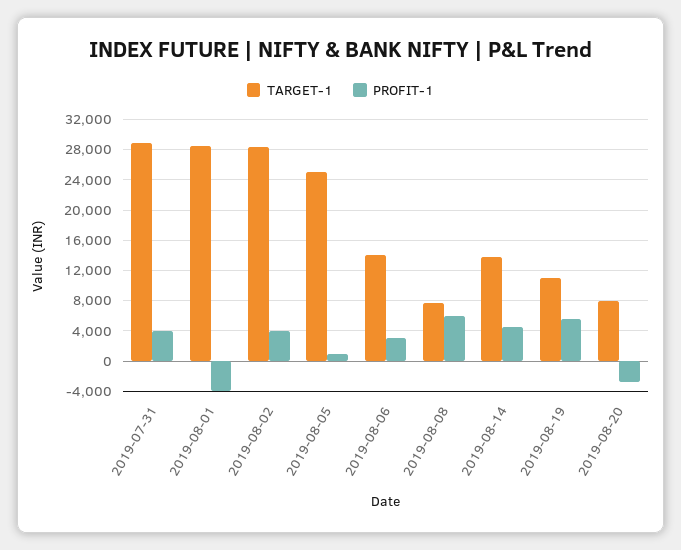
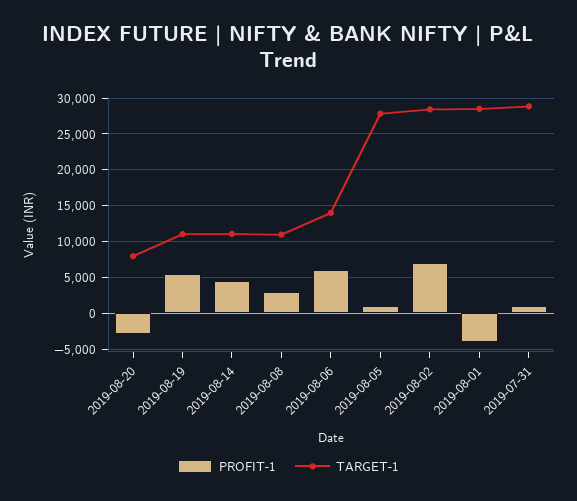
PROFIT-1, 2019-07-31: 4000 -> 1000
PROFIT-1, 2019-08-02: 4000 -> 7000
TARGET-1, 2019-08-05: 25000 -> 28000
PROFIT-1, 2019-08-06: 3000 -> 6000
TARGET-1, 2019-08-08: 8000 -> 11000
PROFIT-1, 2019-08-08: 6000 -> 3000
TARGET-1, 2019-08-14: 14000 -> 11000

